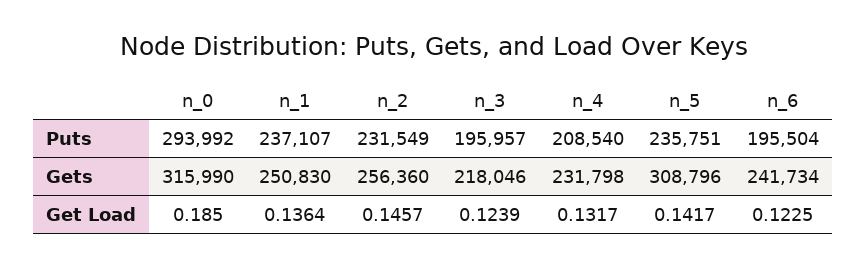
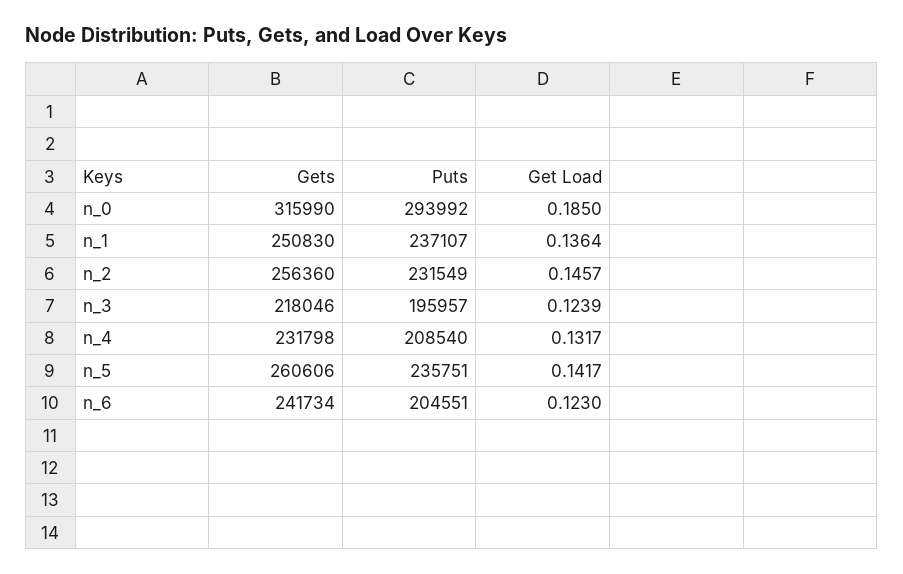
n_6, Puts: 195504 -> 204551
n_5, Gets: 308796 -> 260606
n_6, Get Load: 0.1225 -> 0.123

